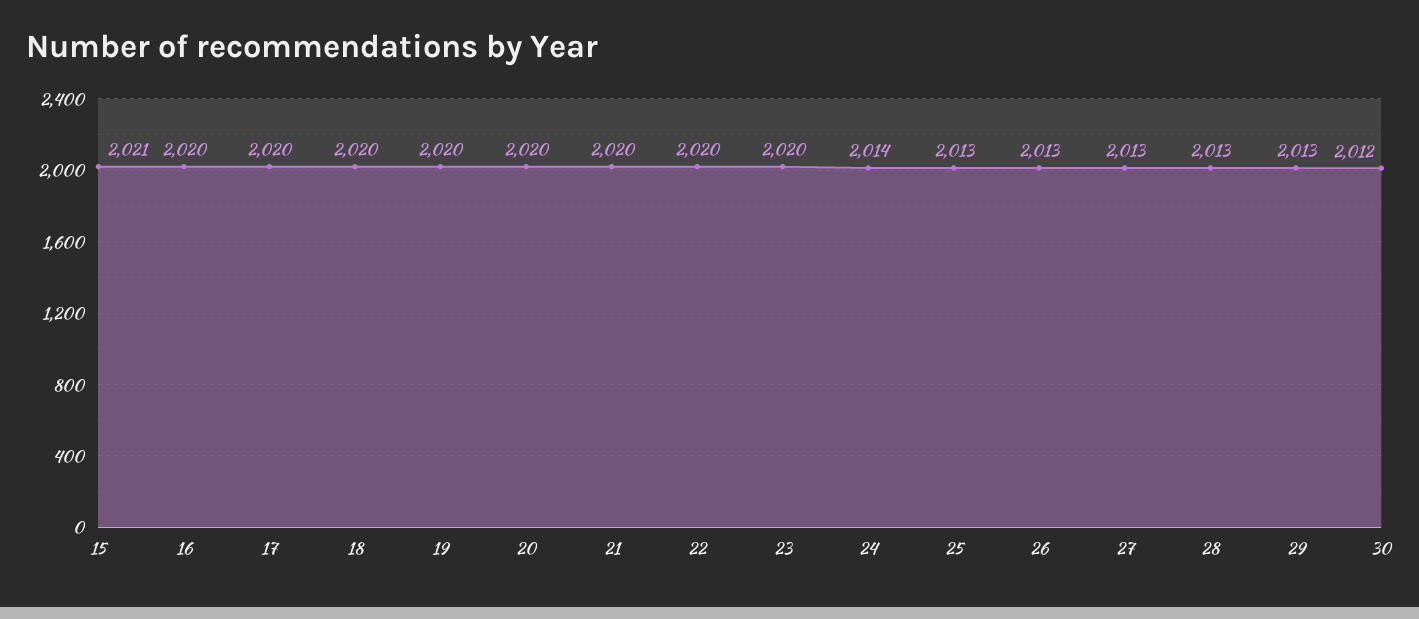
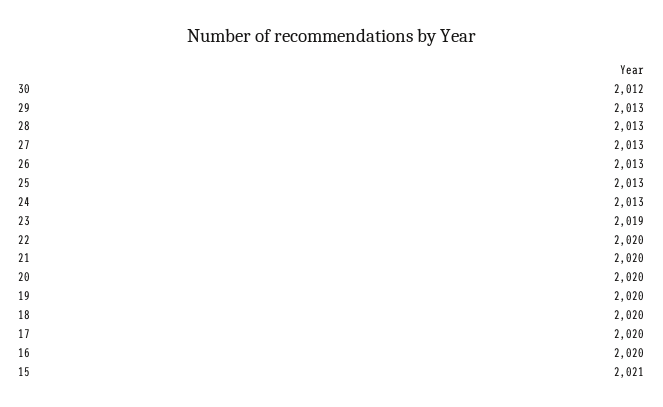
23: 2020 -> 2019
24: 2014 -> 2013

